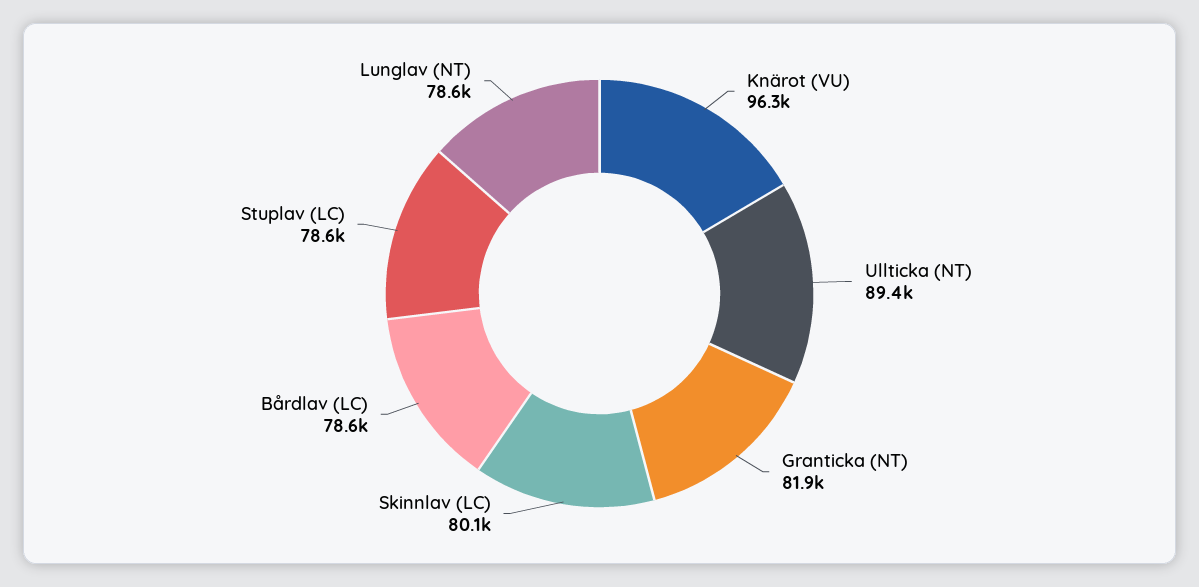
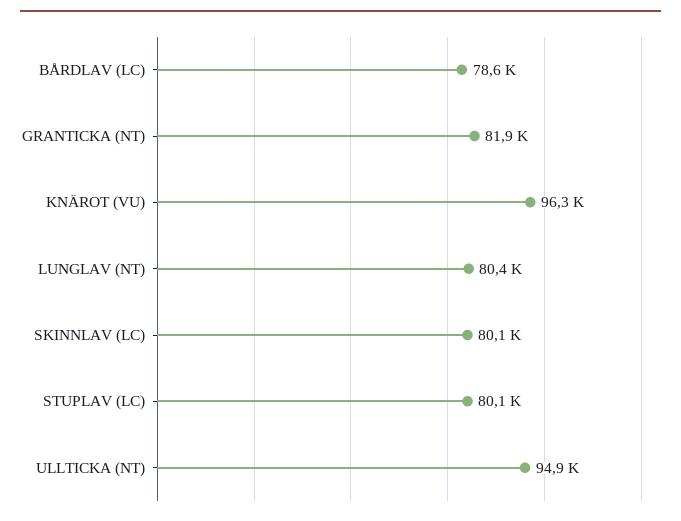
Ullticka (NT): 89400 -> 94900
Stuplav (LC): 78600 -> 80100
Lunglav (NT): 78600 -> 80400

